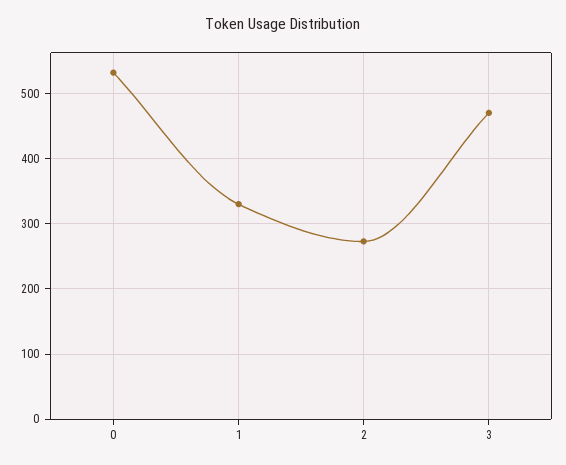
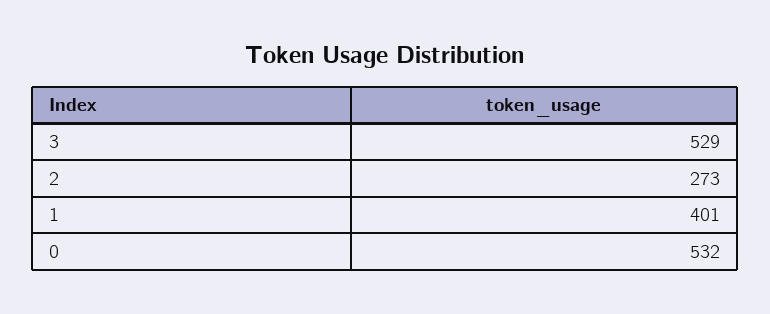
1: 330 -> 401
3: 470 -> 529

